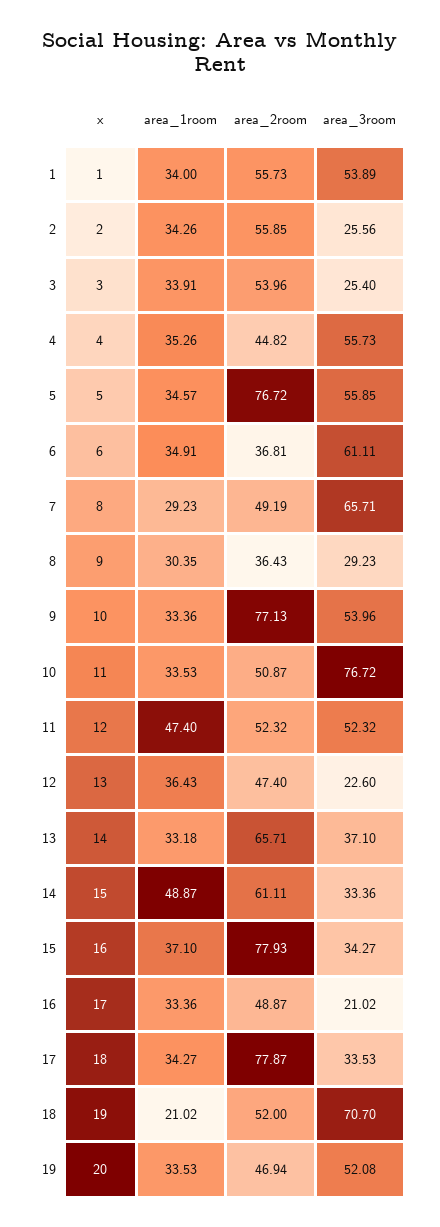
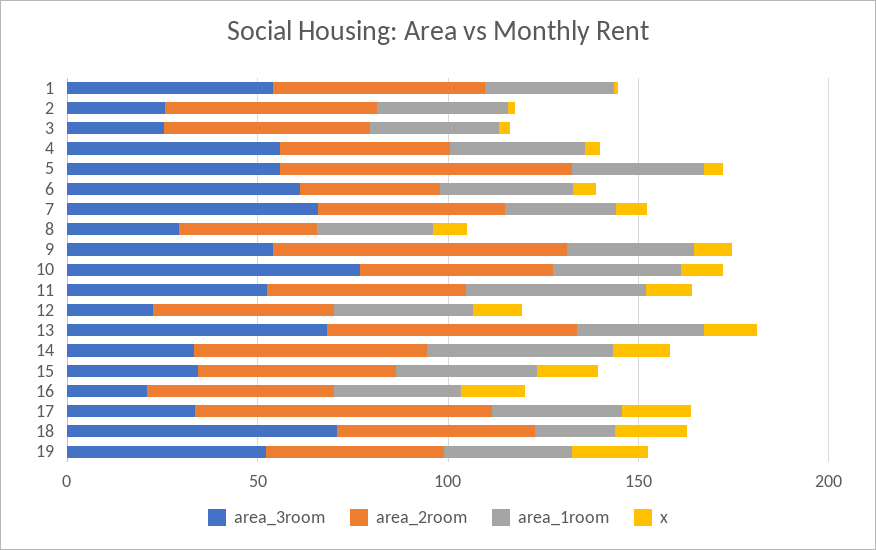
area_3room, 13: 37.1 -> 70
area_2room, 15: 77.93 -> 50

